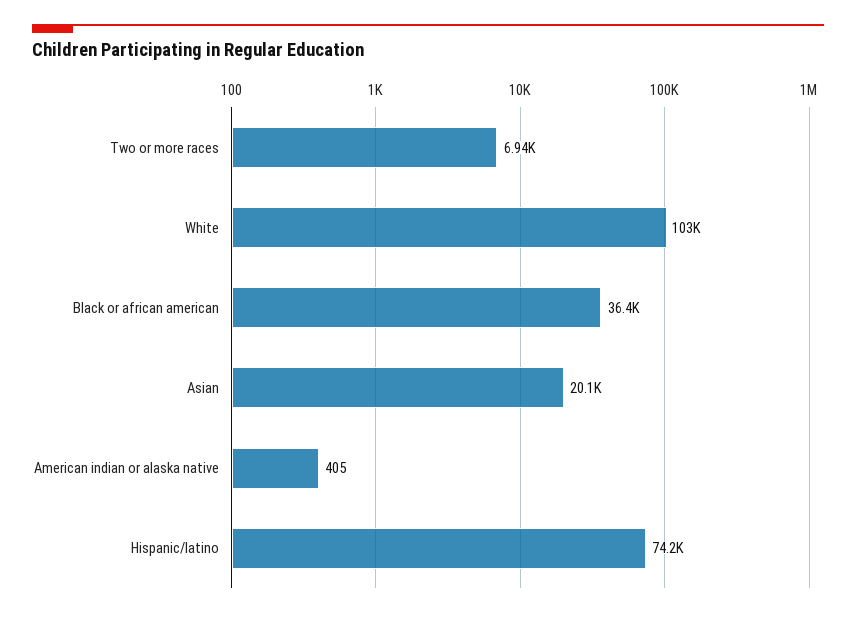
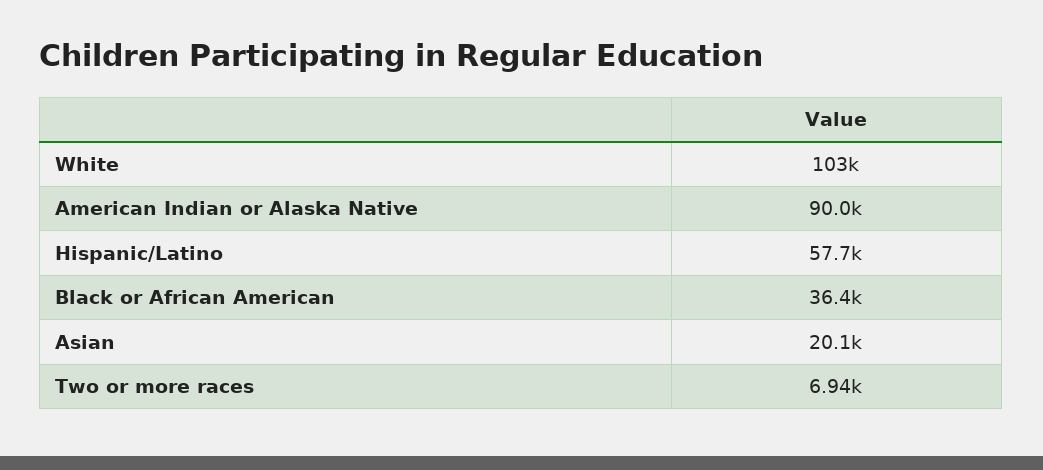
American indian or alaska native: 405 -> 90000
Hispanic/latino: 74200 -> 57700

